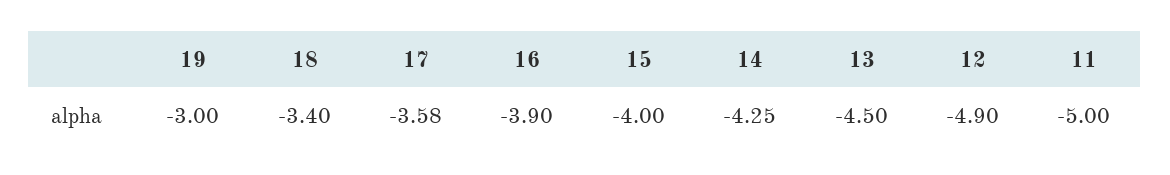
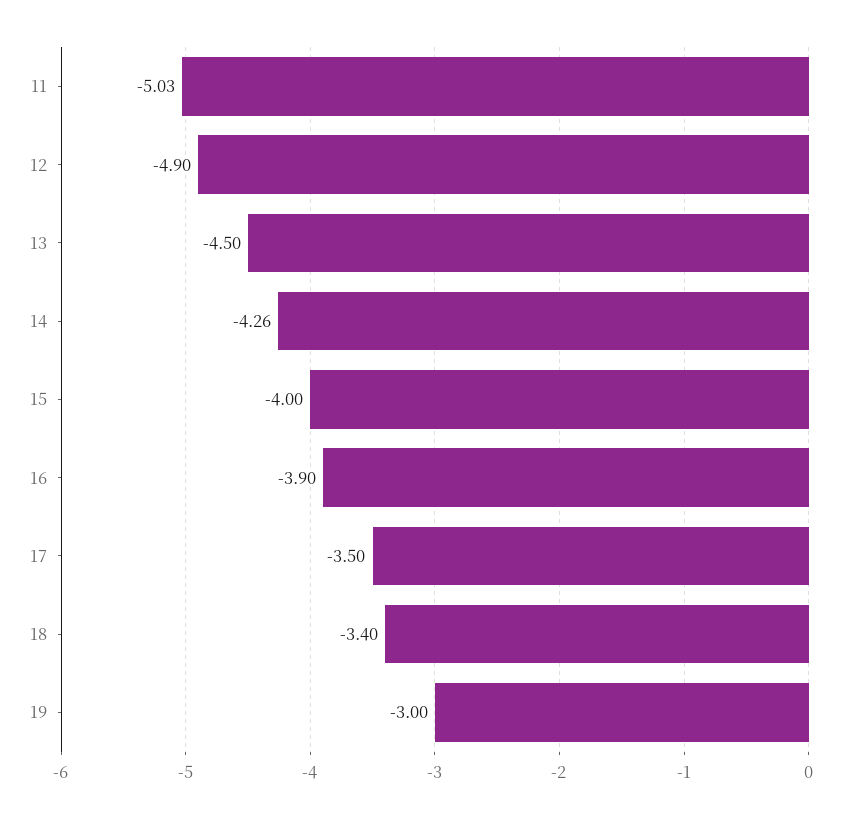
17: -3.58 -> -3.5
14: -4.25 -> -4.26
11: -5 -> -5.03

